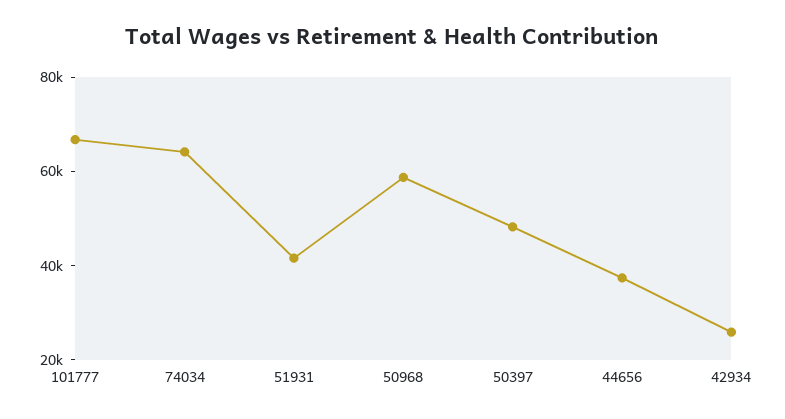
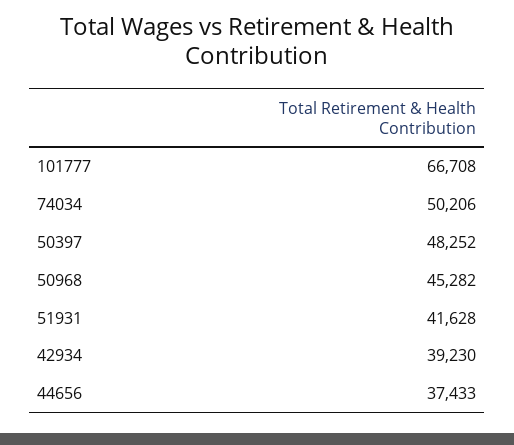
74034: 65000 -> 50206
50968: 60000 -> 45282
42934: 25000 -> 39230

